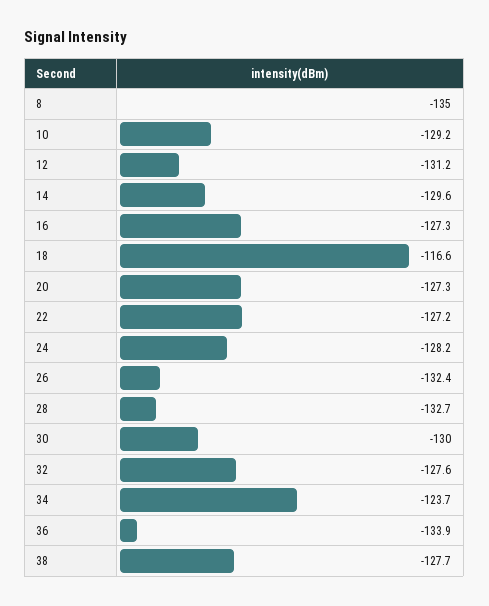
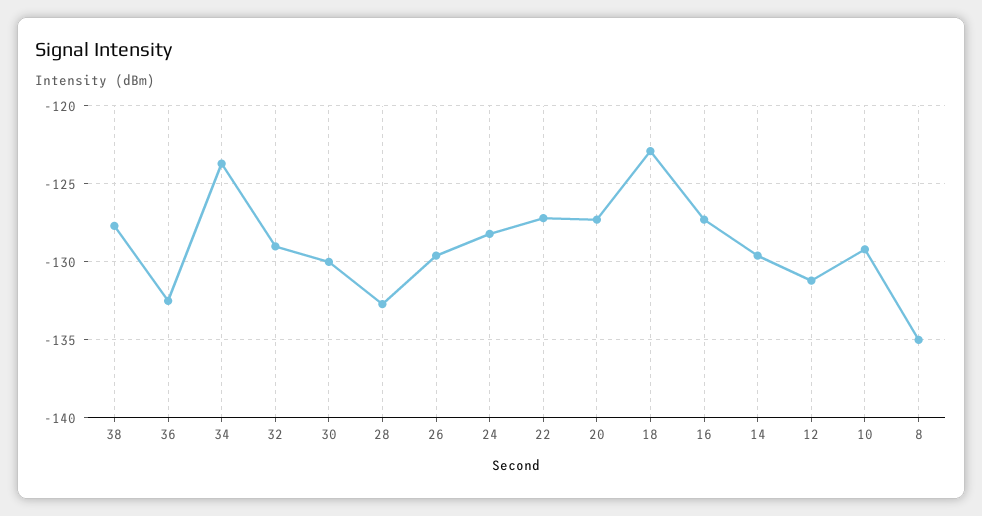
18: -116.6 -> -123
26: -132.4 -> -129.5
32: -127.6 -> -129
36: -133.9 -> -132.5

